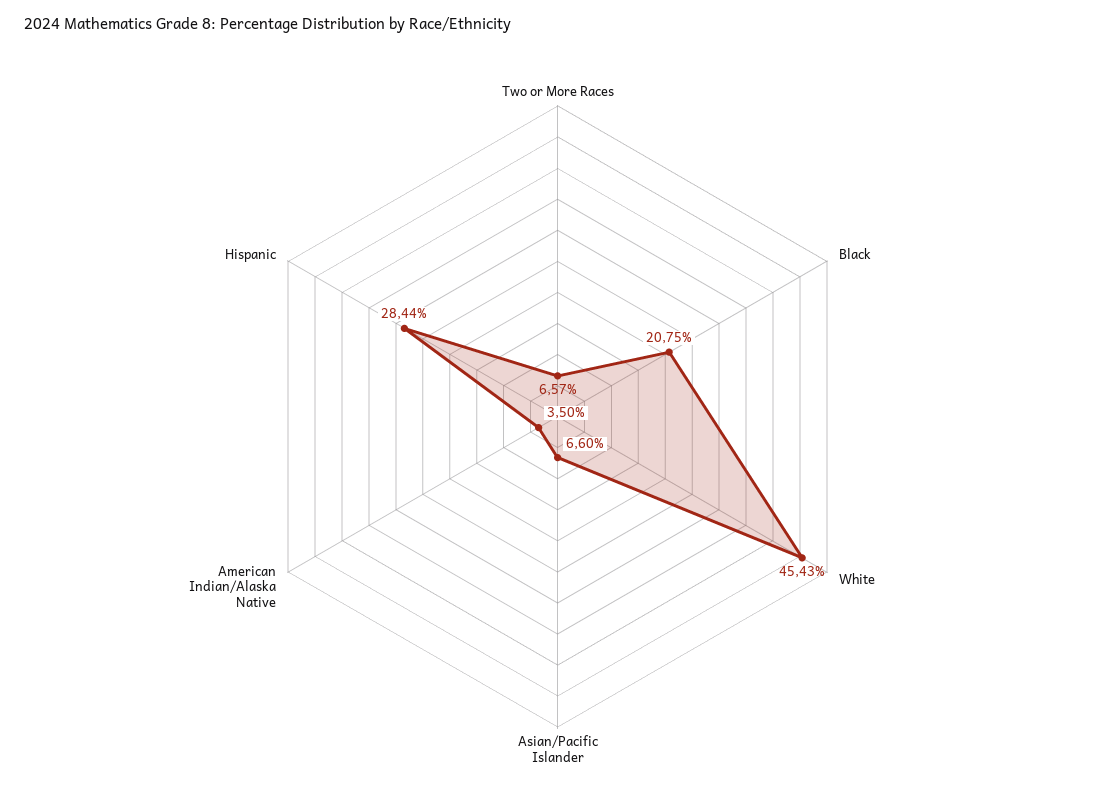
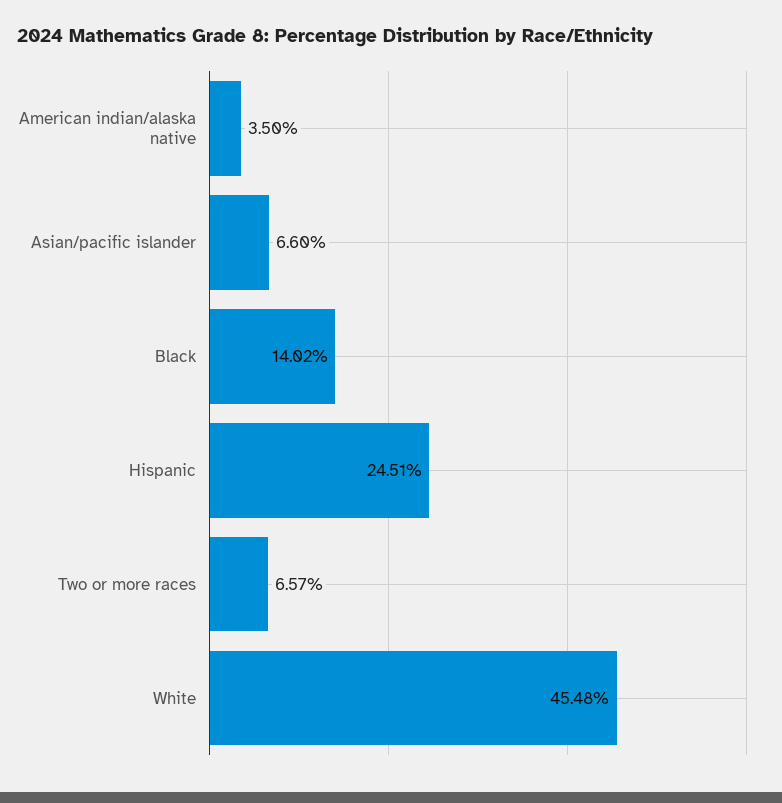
Black: 20.75 -> 14.02
White: 45.43 -> 45.48
Hispanic: 28.44 -> 24.51

